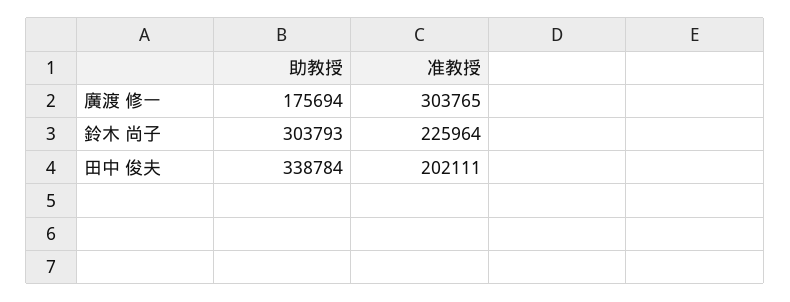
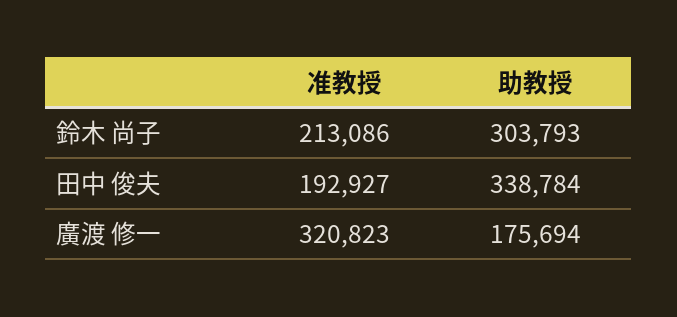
准教授, 廣渡 修一: 303765 -> 320823
准教授, 鈴木 尚子: 225964 -> 213086
准教授, 田中 俊夫: 202111 -> 192927

